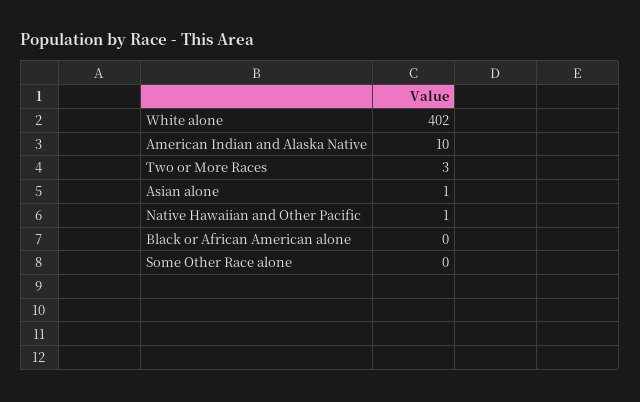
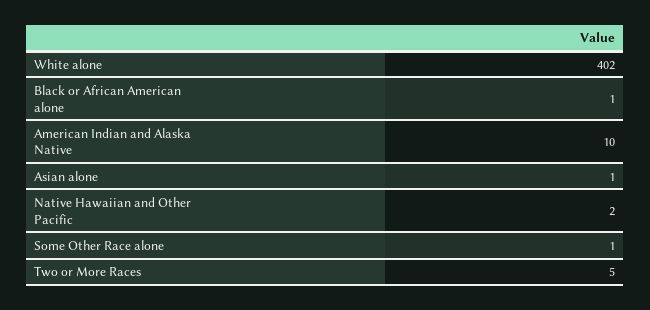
Two or More Races: 3 -> 5
Native Hawaiian and Other Pacific: 1 -> 2
Black or African American alone: 0 -> 1
Some Other Race alone: 0 -> 1

